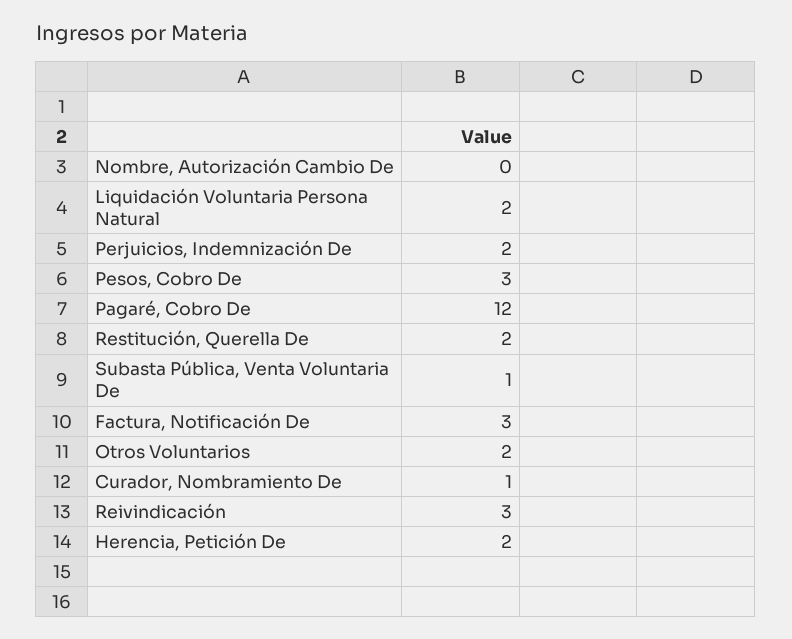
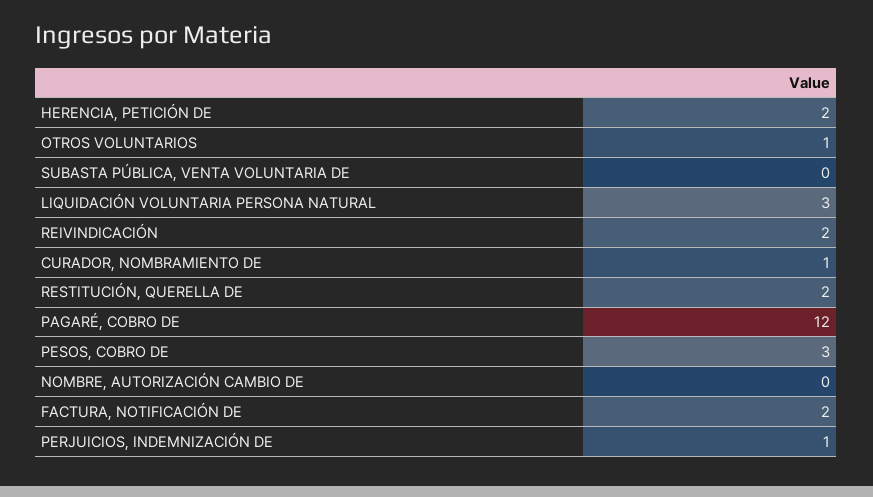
Liquidación Voluntaria Persona Natural: 2 -> 3
Perjuicios, Indemnización De: 2 -> 1
Subasta Pública, Venta Voluntaria De: 1 -> 0
Factura, Notificación De: 3 -> 2
Otros Voluntarios: 2 -> 1
Reivindicación: 3 -> 2

